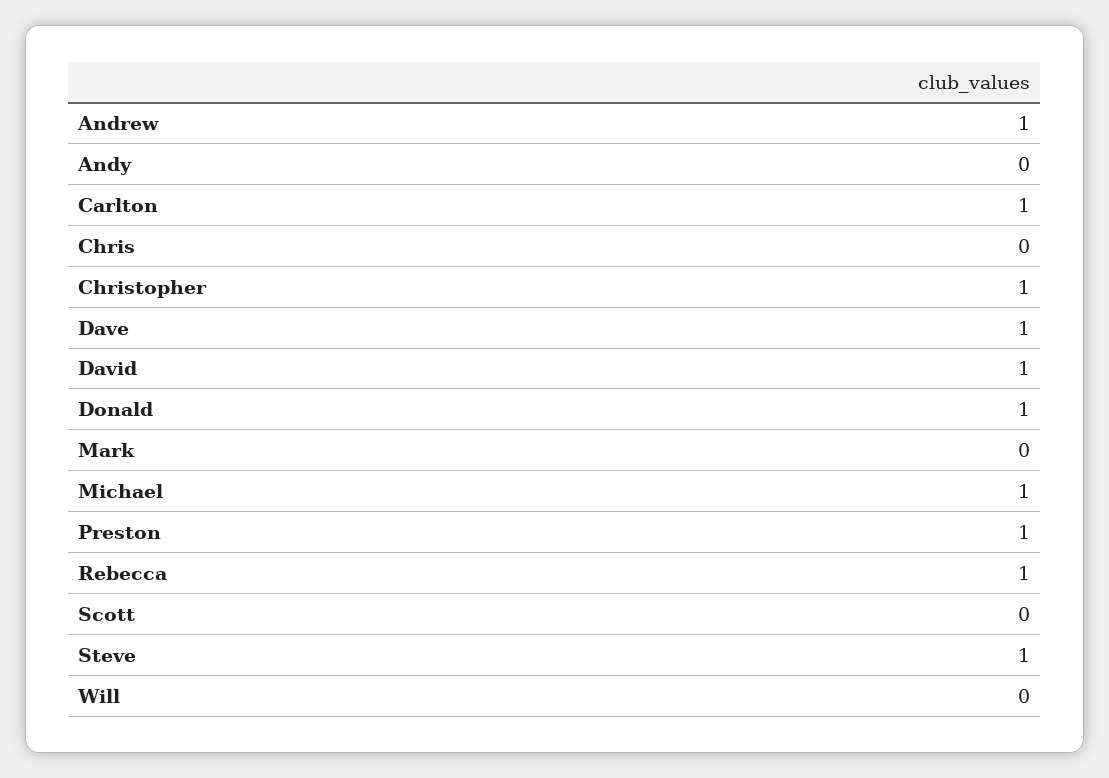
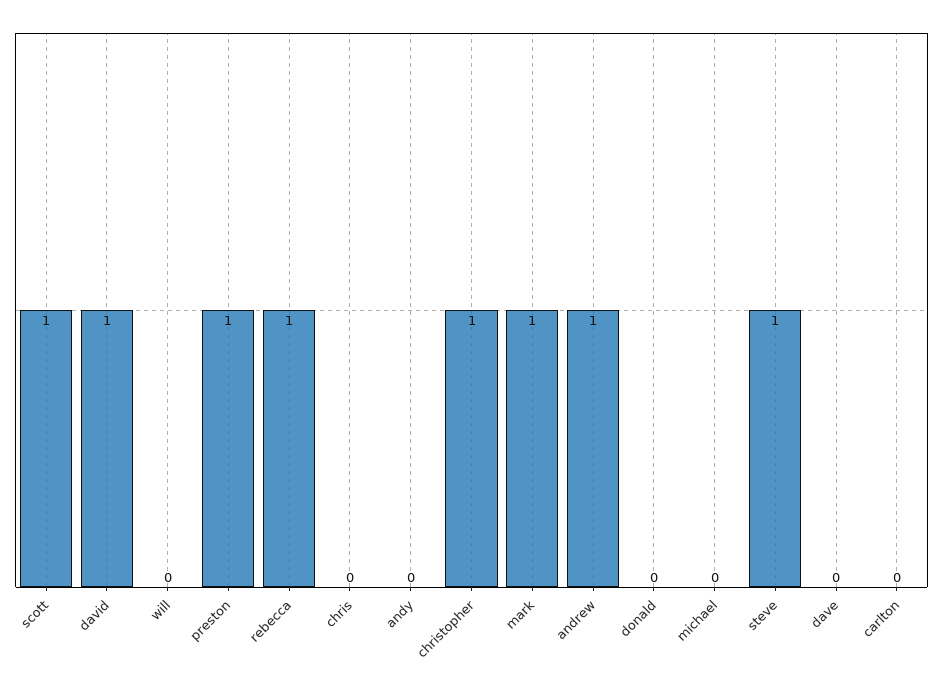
Carlton: 1 -> 0
Dave: 1 -> 0
Donald: 1 -> 0
Mark: 0 -> 1
Michael: 1 -> 0
Scott: 0 -> 1

